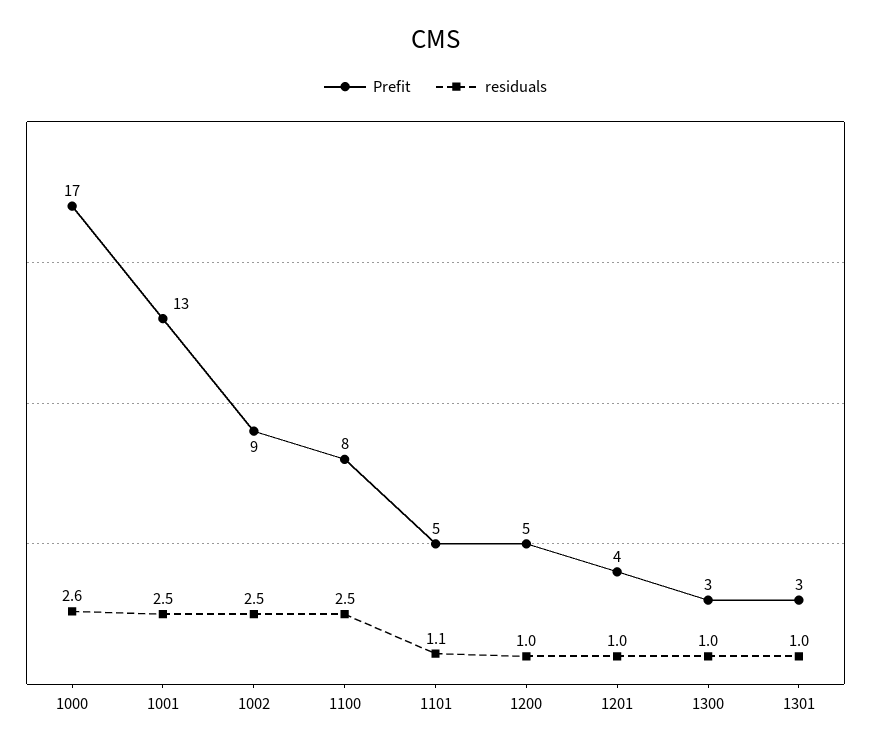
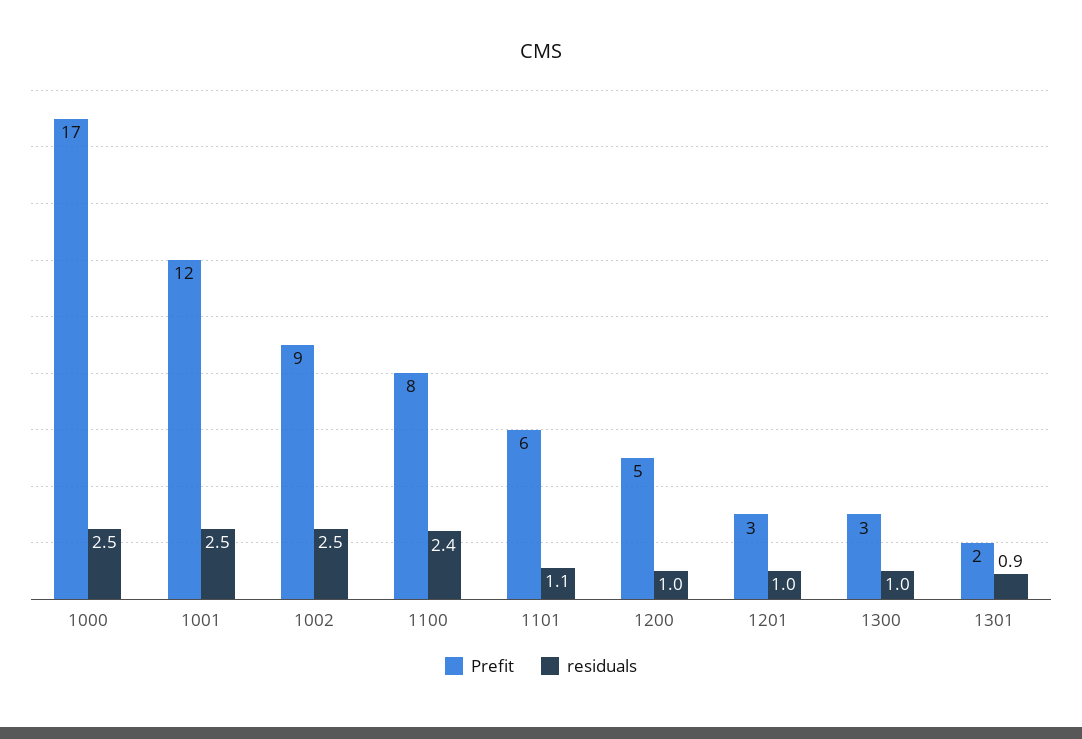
residuals, 1000: 2.6 -> 2.5
Prefit, 1001: 13 -> 12
residuals, 1100: 2.5 -> 2.4
Prefit, 1101: 5 -> 6
Prefit, 1201: 4 -> 3
Prefit, 1301: 3 -> 2
residuals, 1301: 1 -> 0.9

